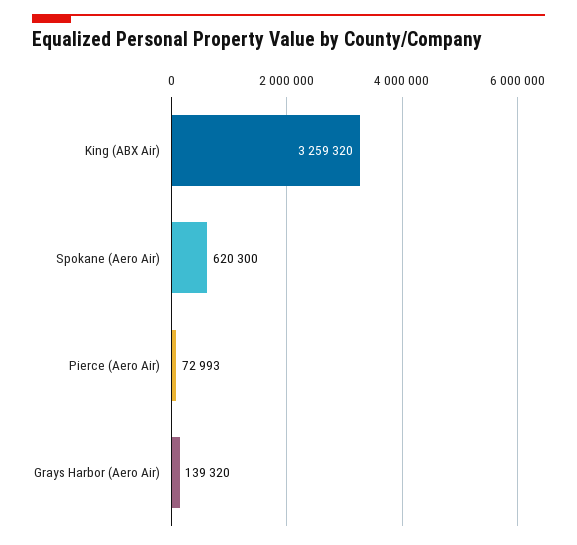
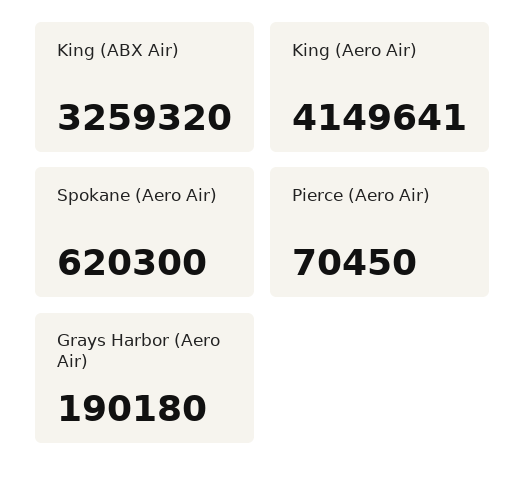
Pierce (Aero Air): 72993 -> 70450
Grays Harbor (Aero Air): 139320 -> 190180
King (Aero Air): none -> 4149641

